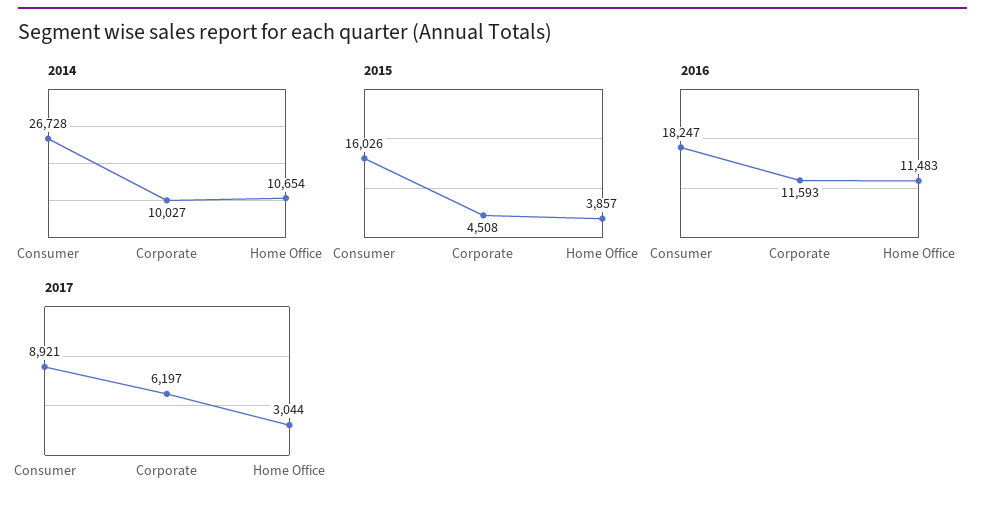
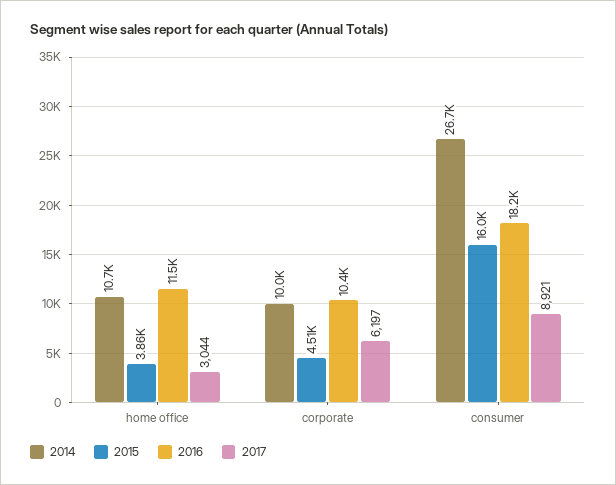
2016, Corporate: 11593 -> 10400

